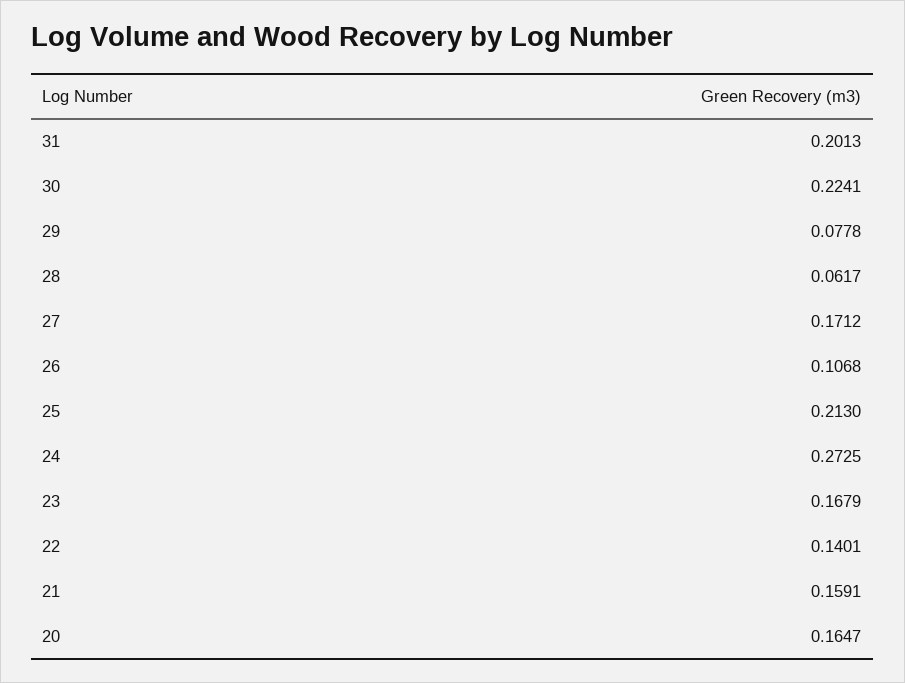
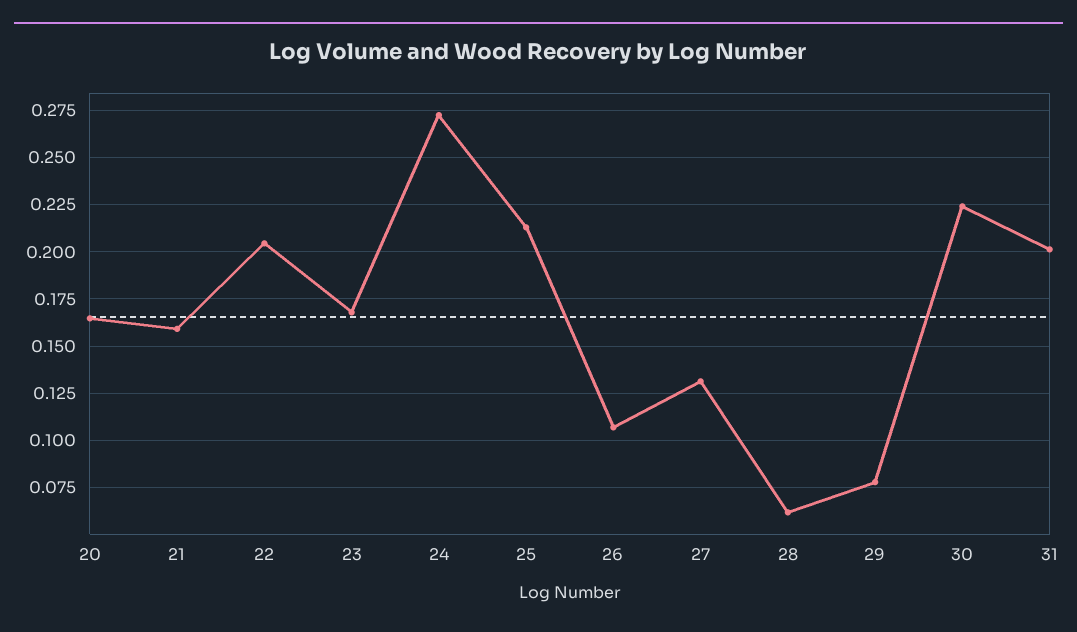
27: 0.1712 -> 0.13
22: 0.1401 -> 0.205

